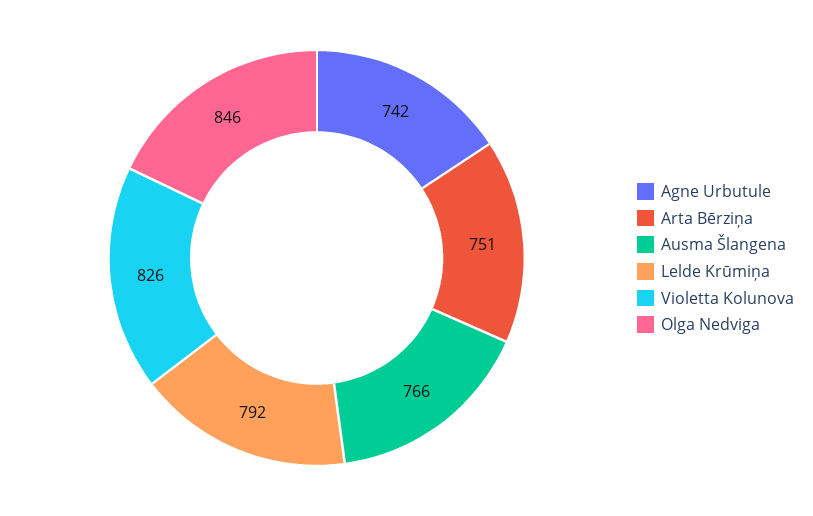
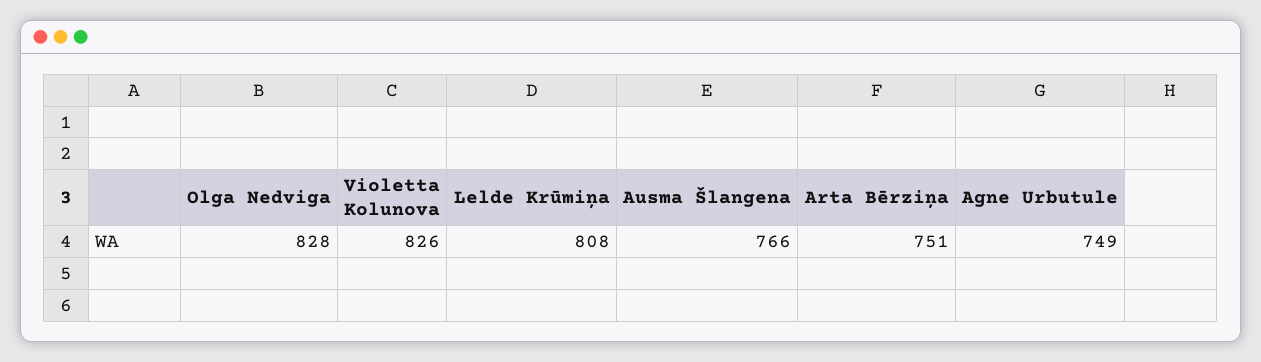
Agne Urbutule: 742 -> 749
Lelde Krūmiņa: 792 -> 808
Olga Nedviga: 846 -> 828

